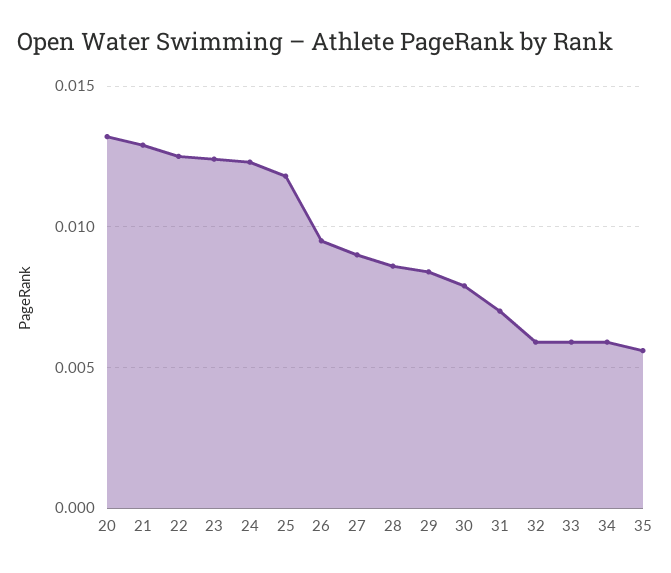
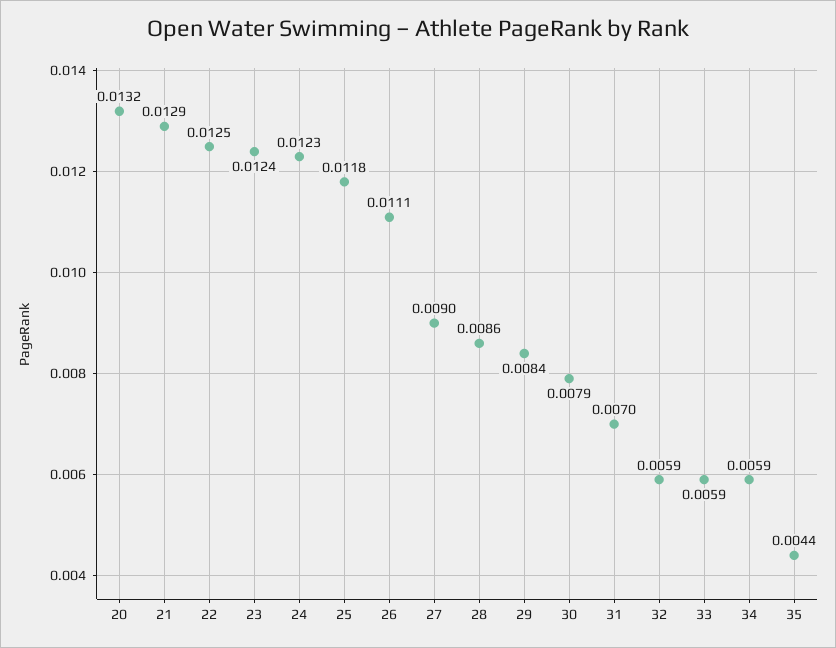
26: 0.0095 -> 0.0111
35: 0.0055 -> 0.0044

